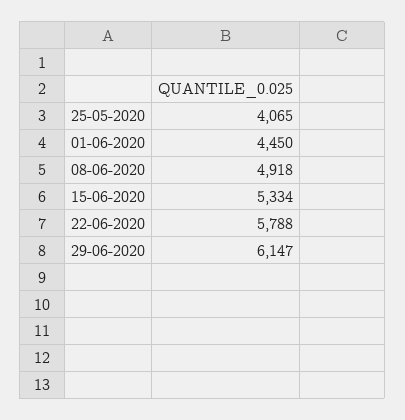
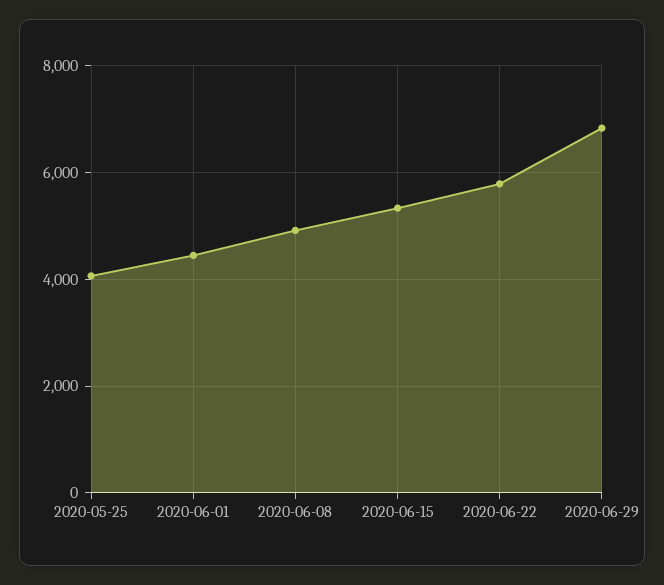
29-06-2020: 6147 -> 6800

